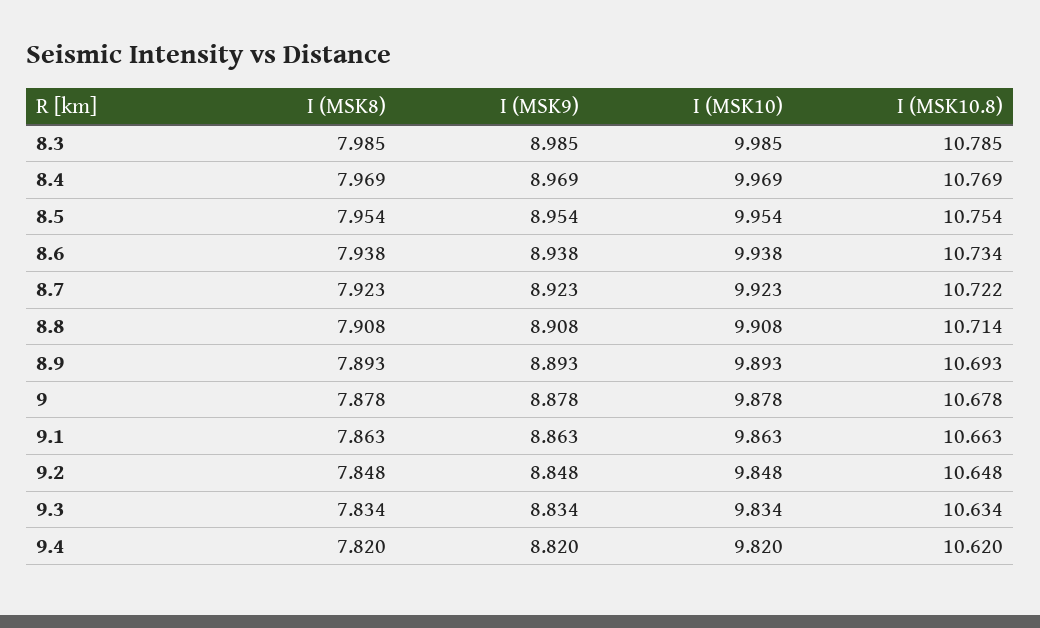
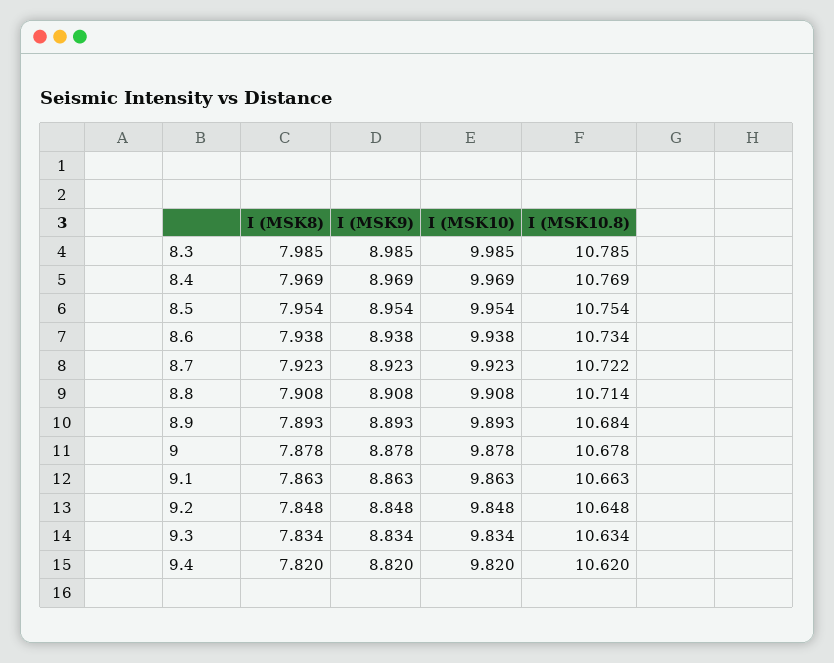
I (MSK10.8), 8.9: 10.693 -> 10.684

